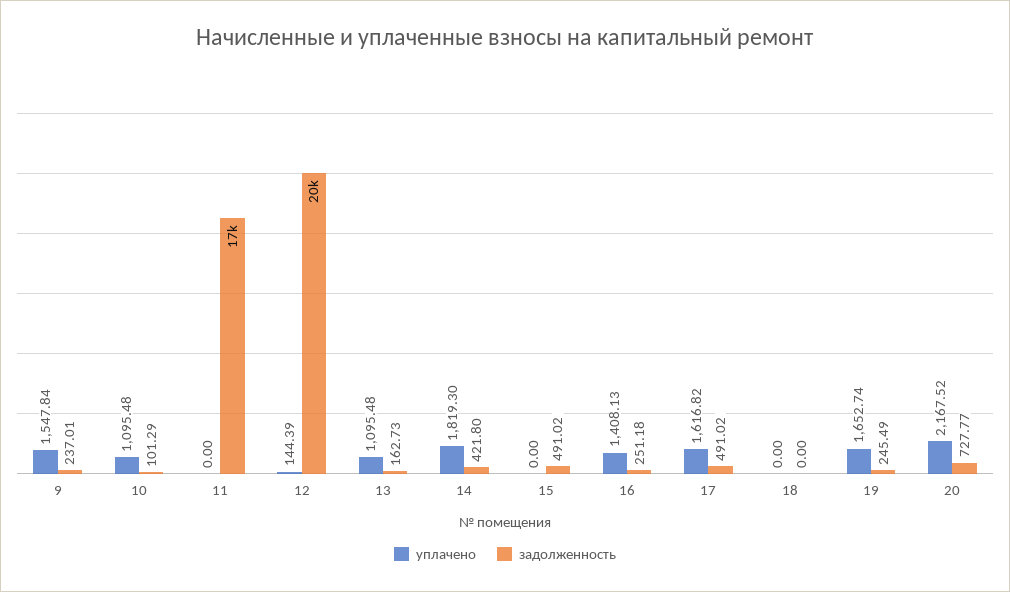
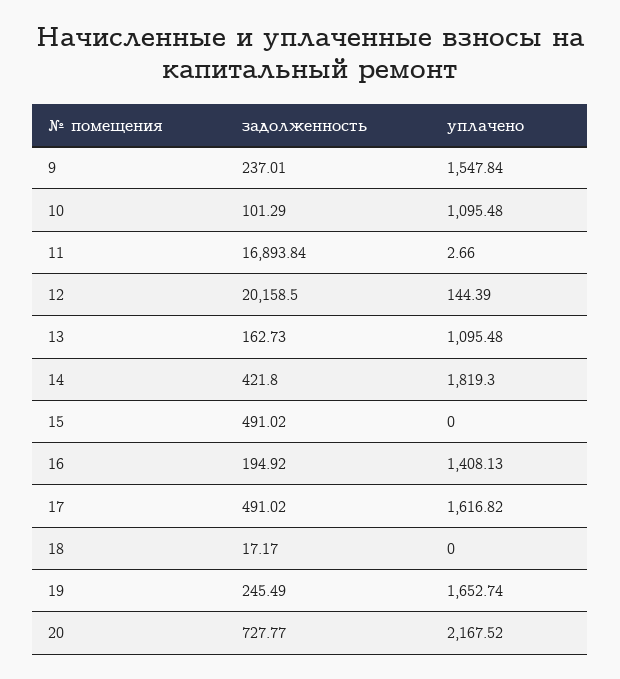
уплачено, 11: 0 -> 2.66
задолженность, 16: 251.18 -> 194.92
задолженность, 18: 0 -> 17.17

